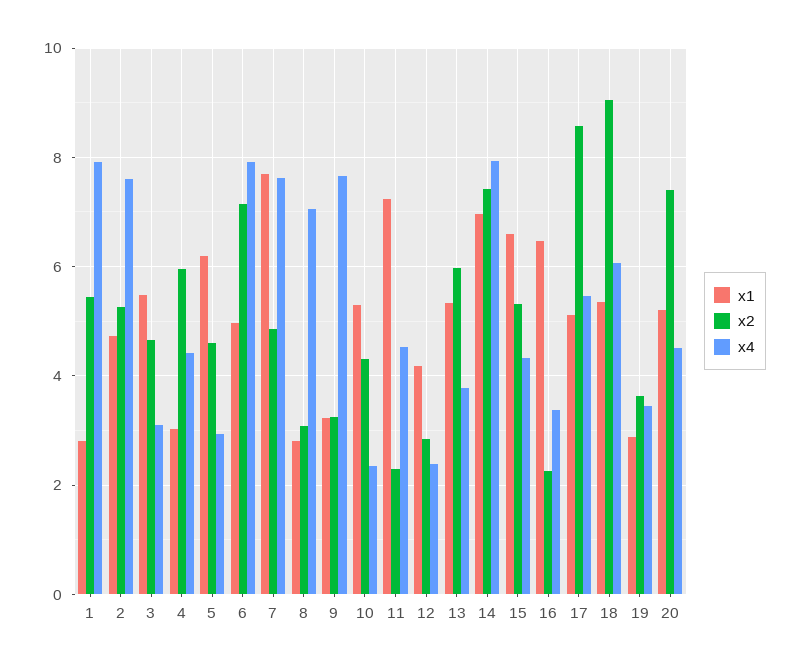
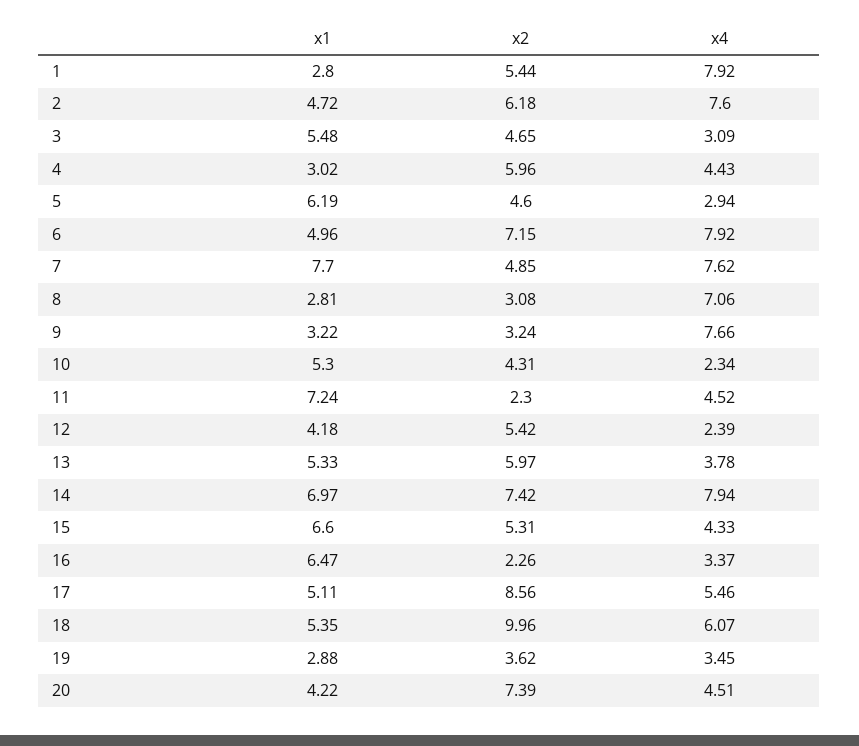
x2, 2: 5.2 -> 6.18
x2, 12: 2.8 -> 5.42
x2, 18: 9 -> 9.96
x1, 20: 5.2 -> 4.22

